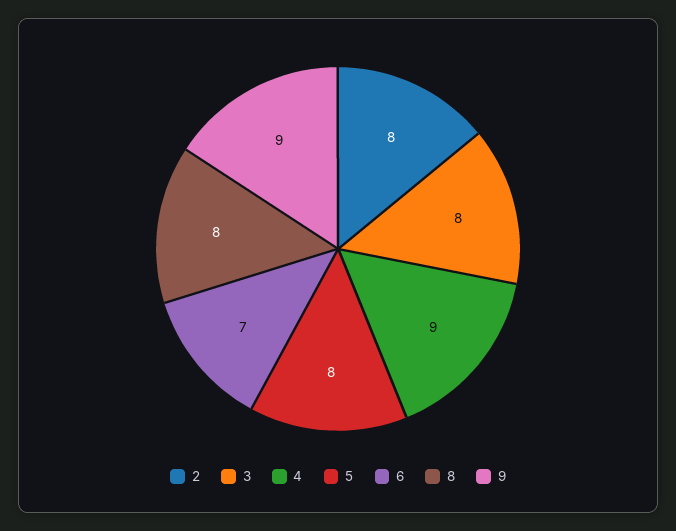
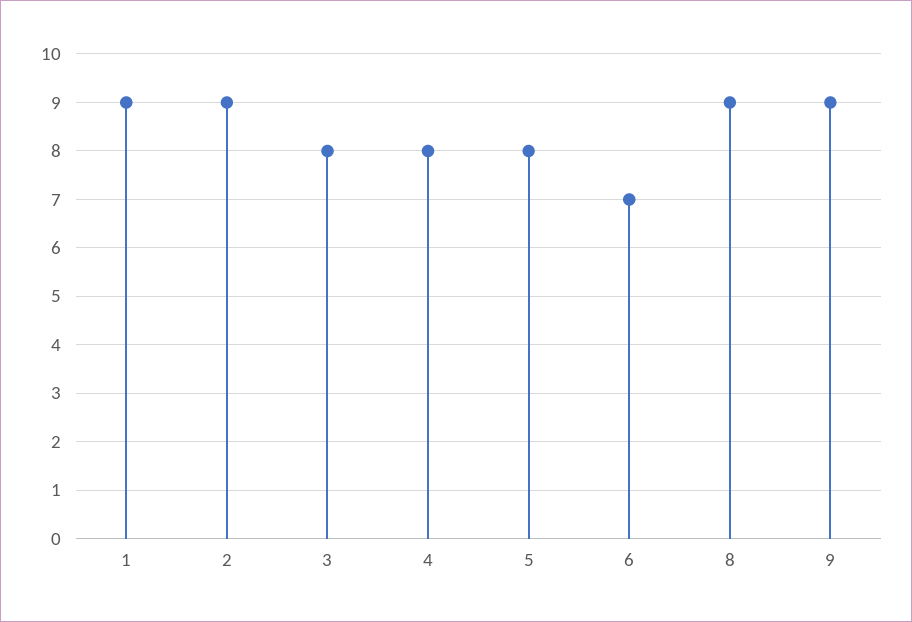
2: 8 -> 9
4: 9 -> 8
8: 8 -> 9
1: none -> 9

